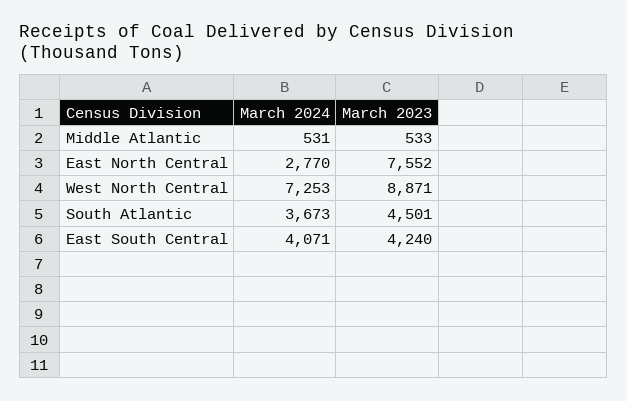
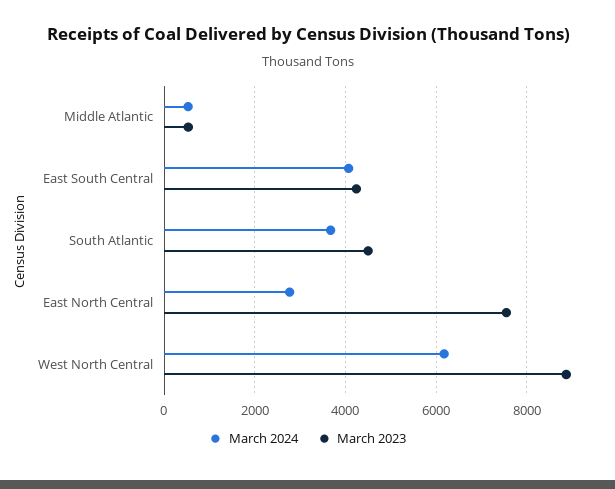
March 2024, West North Central: 7253 -> 6200

